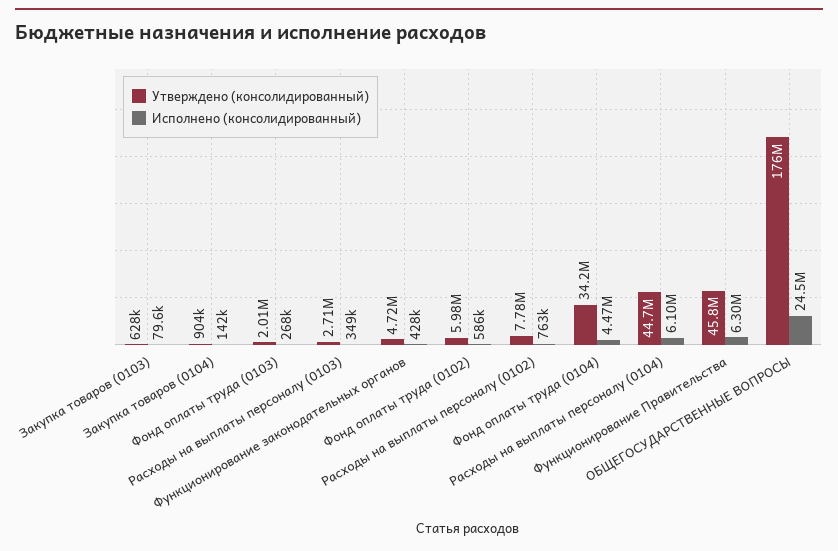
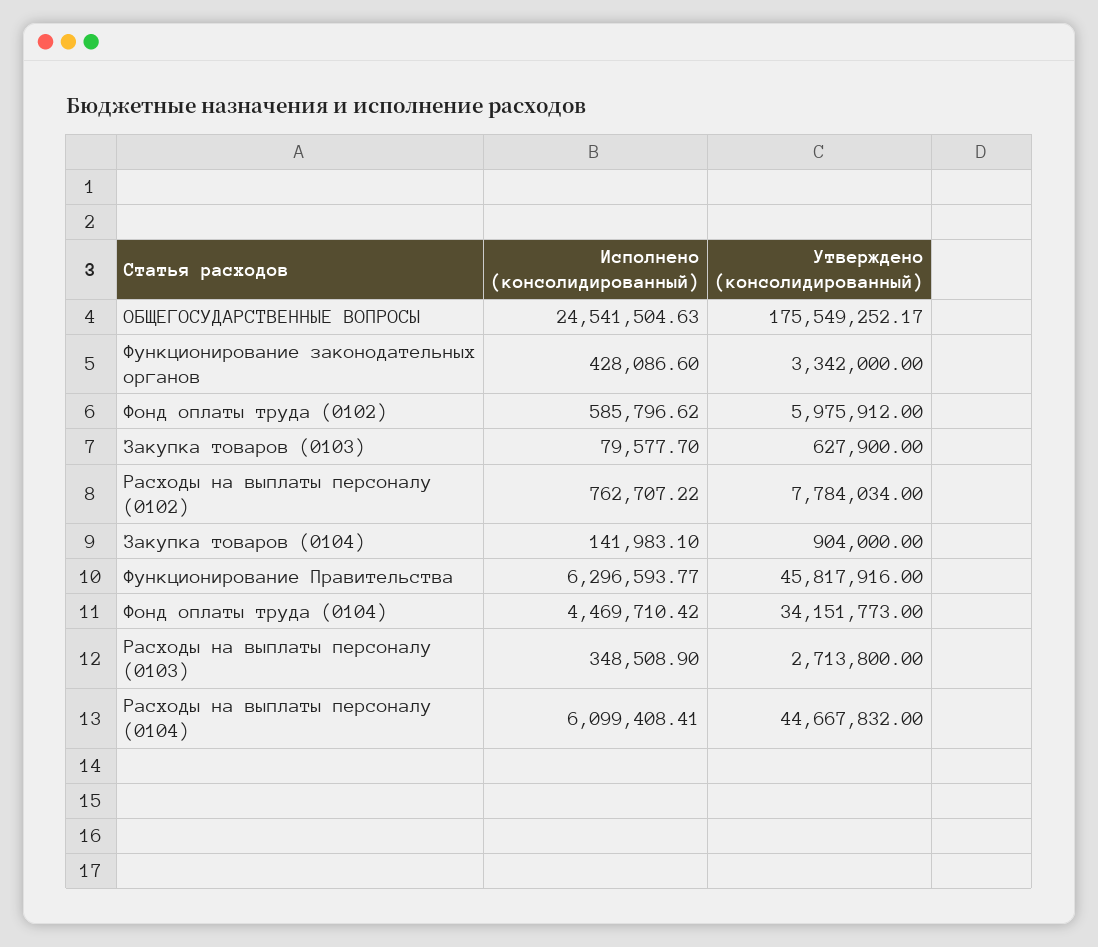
Утверждено (консолидированный), Фонд оплаты труда (0103): 2010000 -> none
Исполнено (консолидированный), Фонд оплаты труда (0103): 268000 -> none
Утверждено (консолидированный), Функционирование законодательных органов: 4720000 -> 3342000

